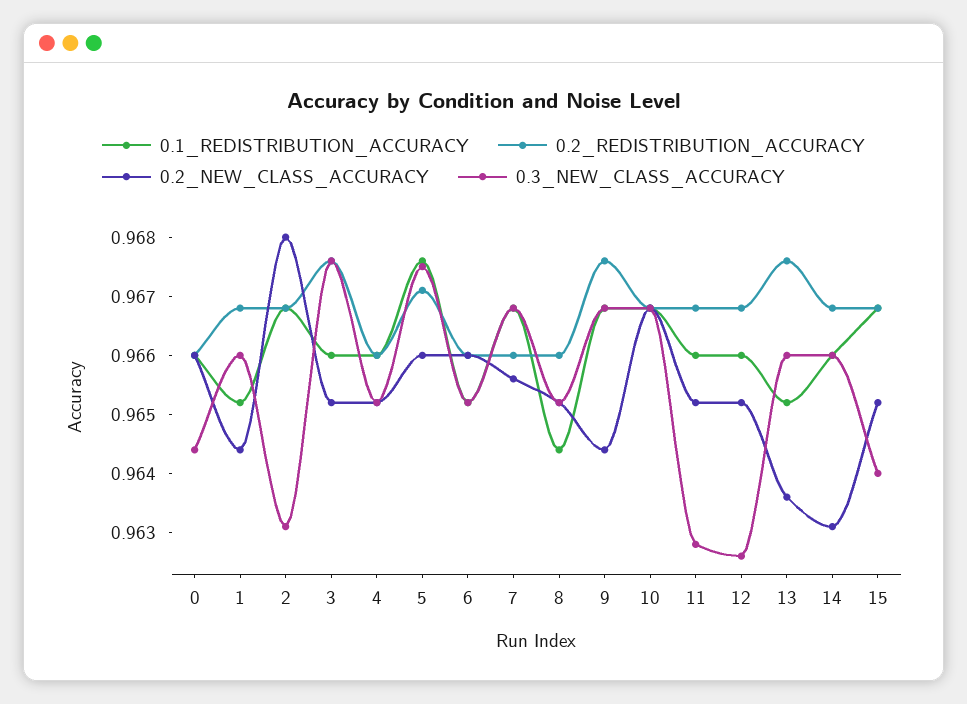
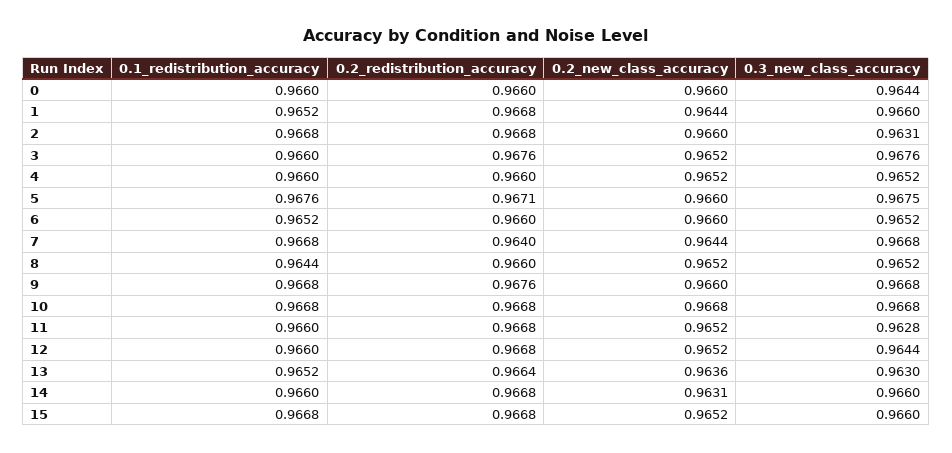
0.2_NEW_CLASS_ACCURACY, 2: 0.968 -> 0.966
0.2_REDISTRIBUTION_ACCURACY, 7: 0.966 -> 0.964
0.2_NEW_CLASS_ACCURACY, 7: 0.9655 -> 0.9644
0.2_NEW_CLASS_ACCURACY, 9: 0.9645 -> 0.966
0.3_NEW_CLASS_ACCURACY, 12: 0.9625 -> 0.9644
0.2_REDISTRIBUTION_ACCURACY, 13: 0.9675 -> 0.9664
0.3_NEW_CLASS_ACCURACY, 13: 0.966 -> 0.963
0.3_NEW_CLASS_ACCURACY, 15: 0.964 -> 0.966

